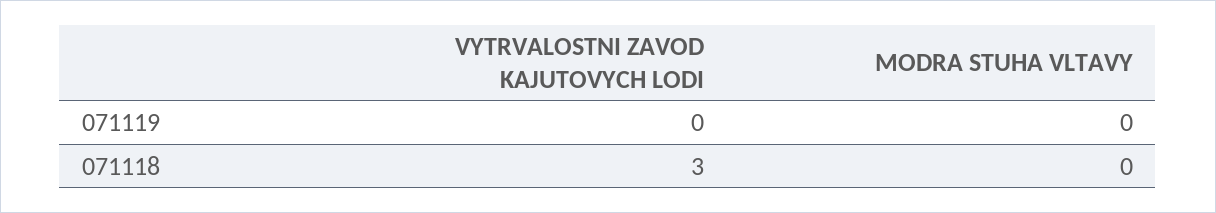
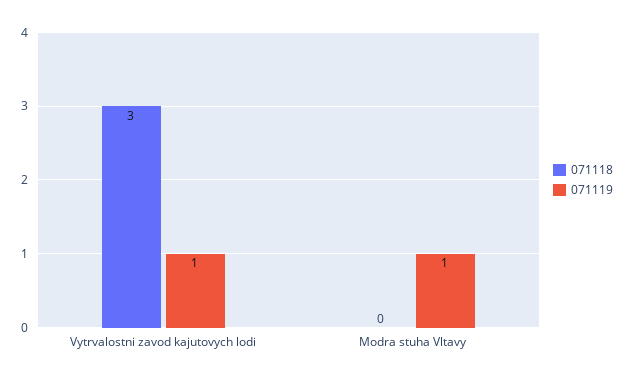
071119, VYTRVALOSTNI ZAVOD KAJUTOVYCH LODI: 0 -> 1
071119, MODRA STUHA VLTAVY: 0 -> 1

